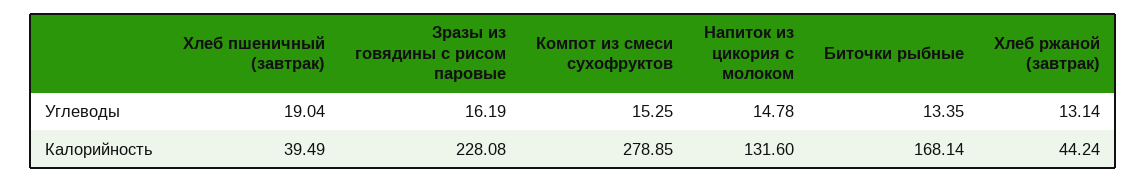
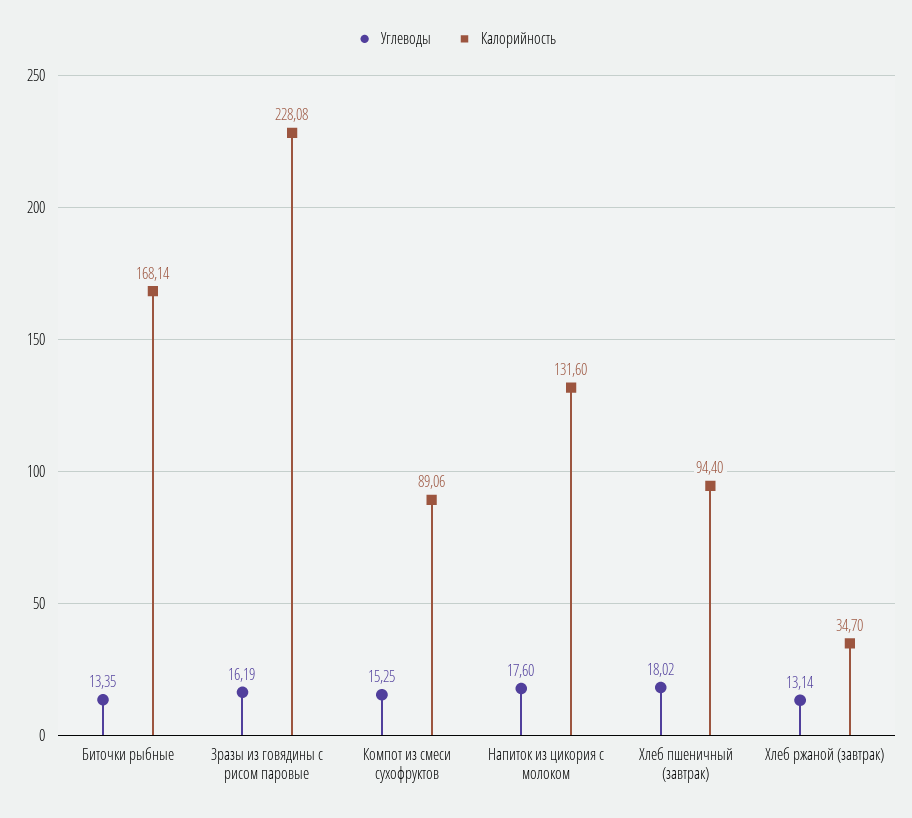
Углеводы, Хлеб пшеничный (завтрак): 19.04 -> 18.02
Углеводы, Напиток из цикория с молоком: 14.78 -> 17.6
Калорийность, Хлеб пшеничный (завтрак): 39.49 -> 94.4
Калорийность, Компот из смеси сухофруктов: 278.85 -> 89.06
Калорийность, Хлеб ржаной (завтрак): 44.24 -> 34.7

